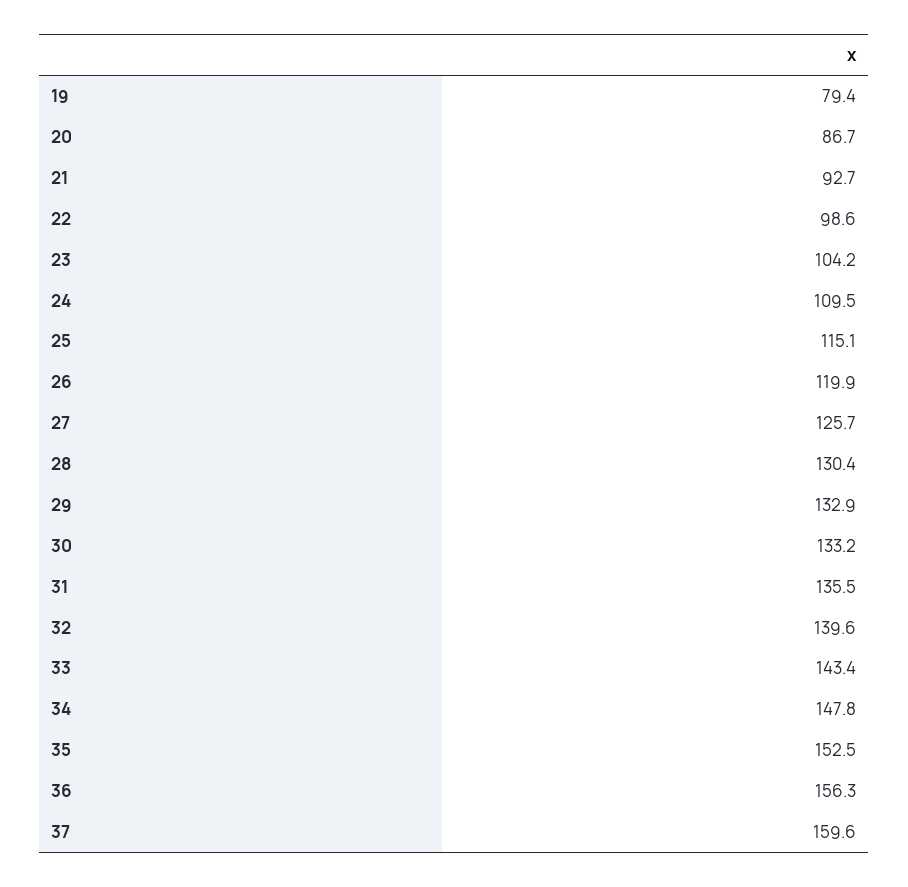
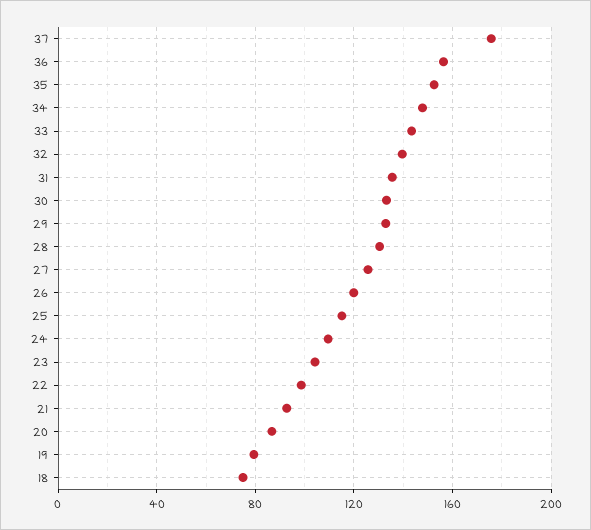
37: 159.6 -> 175
18: none -> 75

